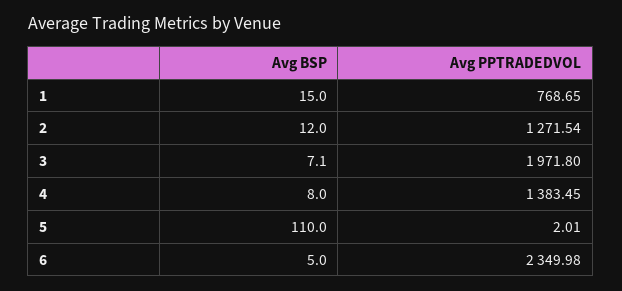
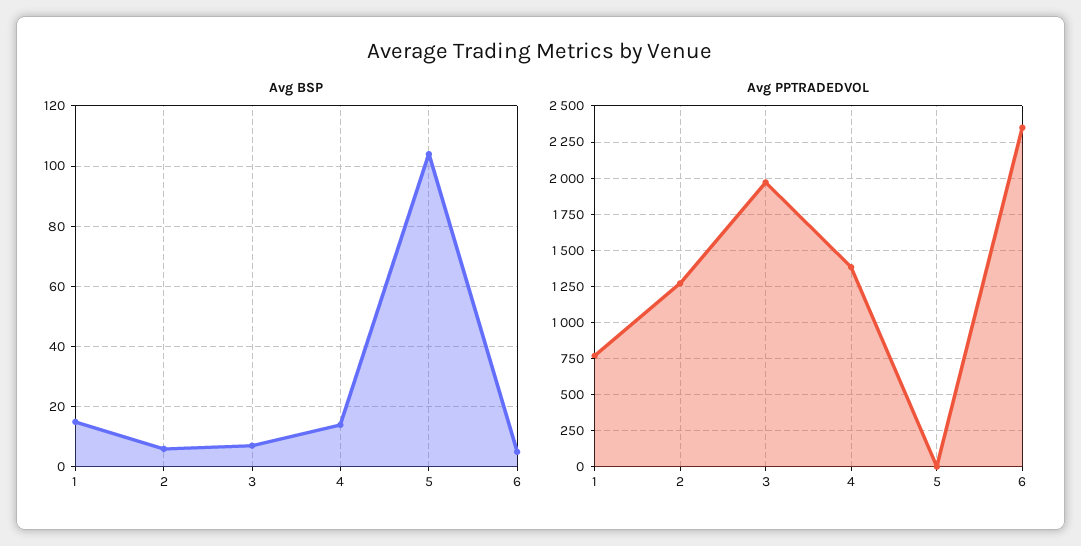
Avg BSP, 2: 12 -> 6
Avg BSP, 4: 8 -> 14
Avg BSP, 5: 110 -> 104

